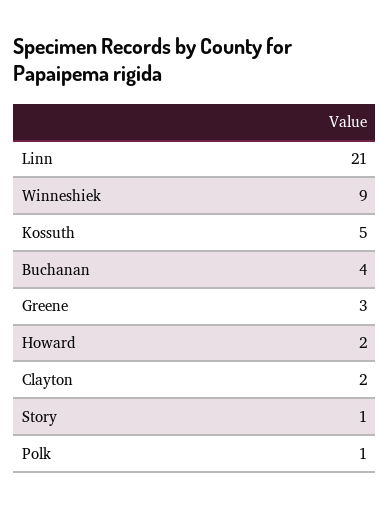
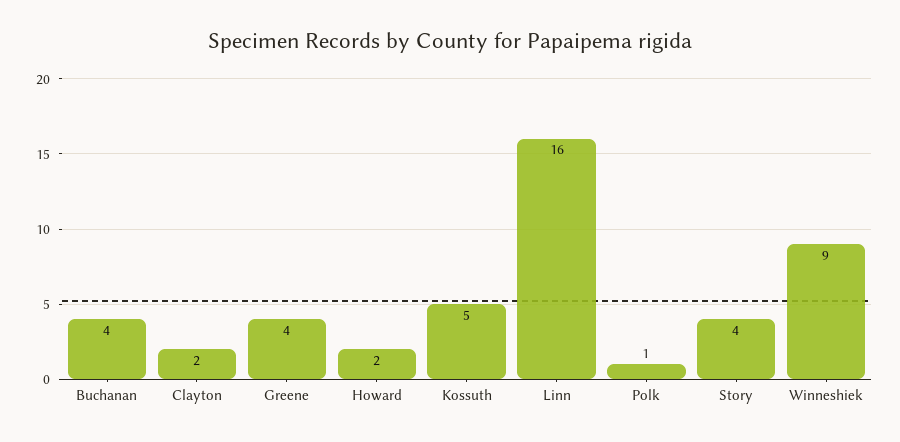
Linn: 21 -> 16
Greene: 3 -> 4
Story: 1 -> 4

